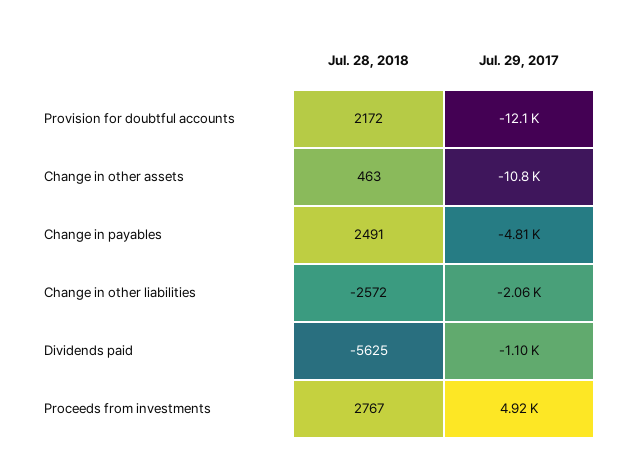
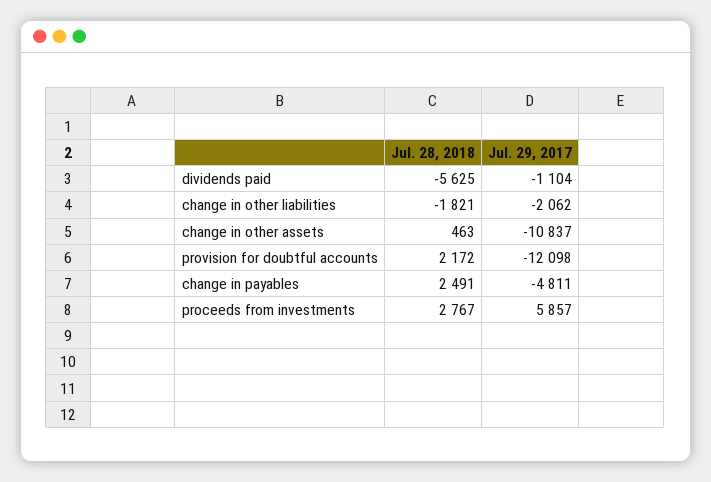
Jul. 28, 2018, Change in other liabilities: -2572 -> -1821
Jul. 29, 2017, Proceeds from investments: 4920 -> 5857

